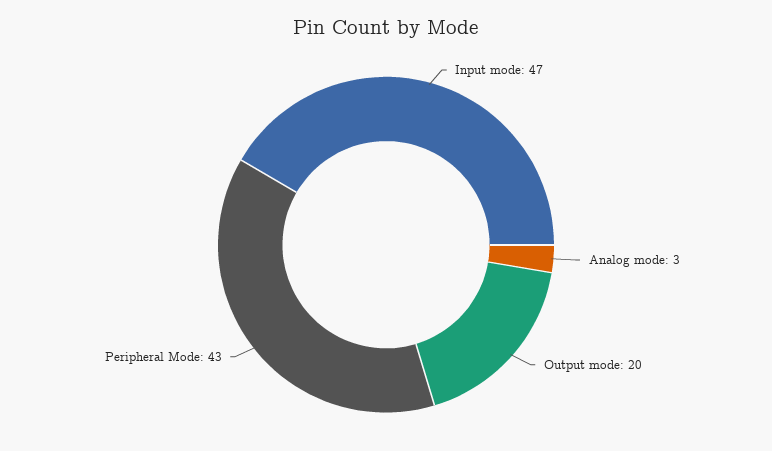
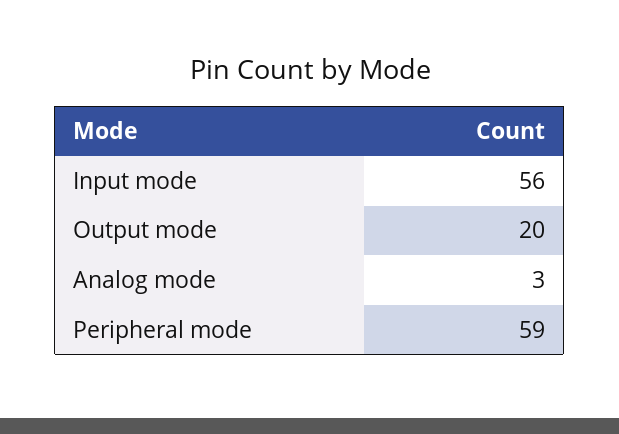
Input mode: 47 -> 56
Peripheral Mode: 43 -> 59

